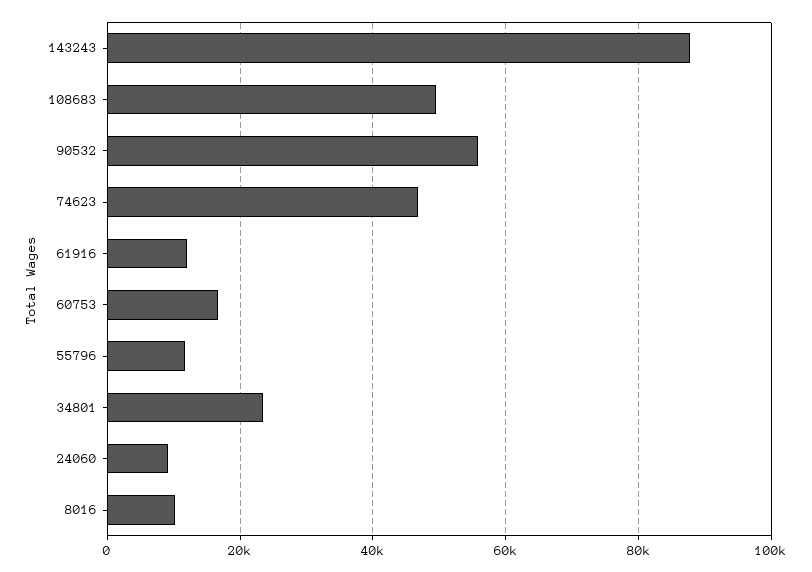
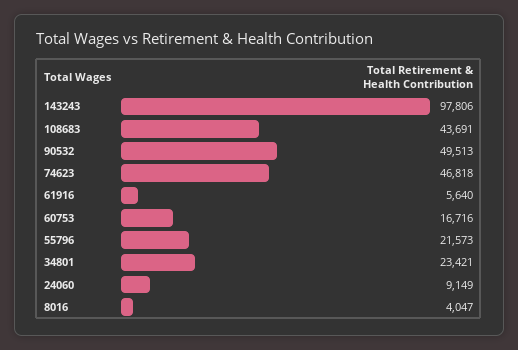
143243: 88000 -> 97806
108683: 50000 -> 43691
90532: 56000 -> 49513
61916: 12000 -> 5640
55796: 12000 -> 21573
8016: 10000 -> 4047

